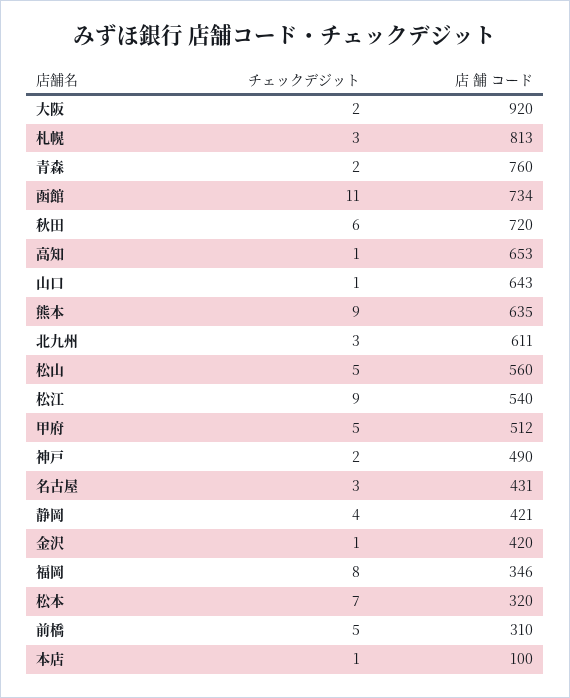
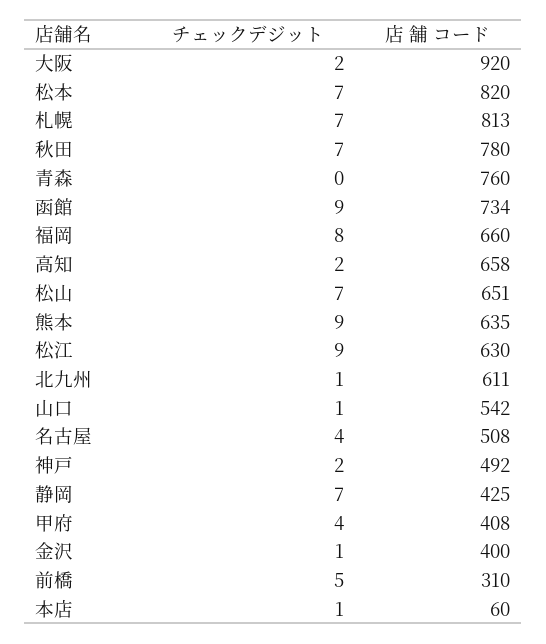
チェックデジット, 札幌: 3 -> 7
チェックデジット, 青森: 2 -> 0
チェックデジット, 函館: 11 -> 9
チェックデジット, 秋田: 6 -> 7
店 舗 コード, 秋田: 720 -> 780
チェックデジット, 高知: 1 -> 2
店 舗 コード, 高知: 653 -> 658
店 舗 コード, 山口: 643 -> 542
チェックデジット, 北九州: 3 -> 1
チェックデジット, 松山: 5 -> 7
店 舗 コード, 松山: 560 -> 651
店 舗 コード, 松江: 540 -> 630
チェックデジット, 甲府: 5 -> 4
店 舗 コード, 甲府: 512 -> 408
店 舗 コード, 神戸: 490 -> 492
チェックデジット, 名古屋: 3 -> 4
店 舗 コード, 名古屋: 431 -> 508
チェックデジット, 静岡: 4 -> 7
店 舗 コード, 静岡: 421 -> 425
店 舗 コード, 金沢: 420 -> 400
店 舗 コード, 福岡: 346 -> 660
店 舗 コード, 松本: 320 -> 820
店 舗 コード, 本店: 100 -> 60

